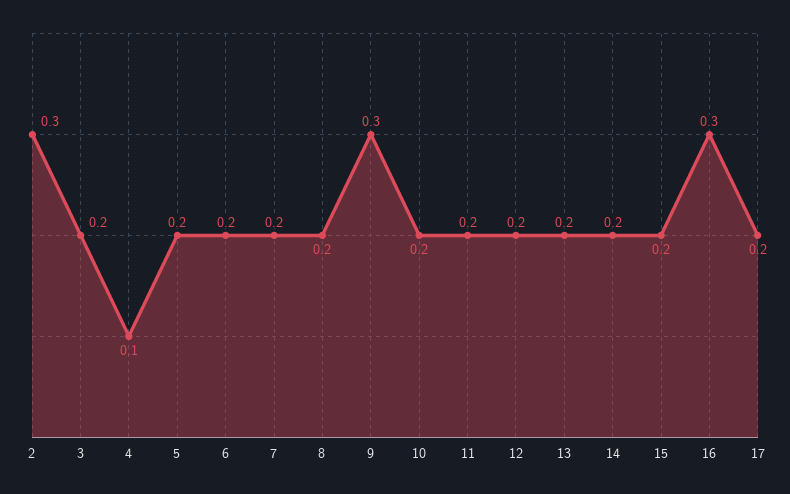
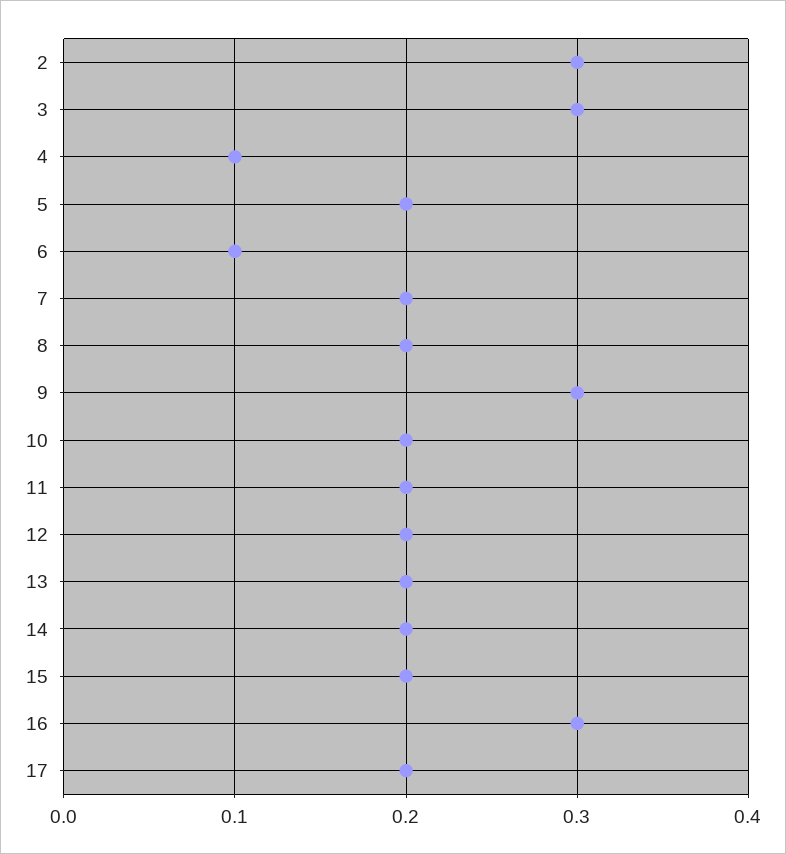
3: 0.2 -> 0.3
6: 0.2 -> 0.1

